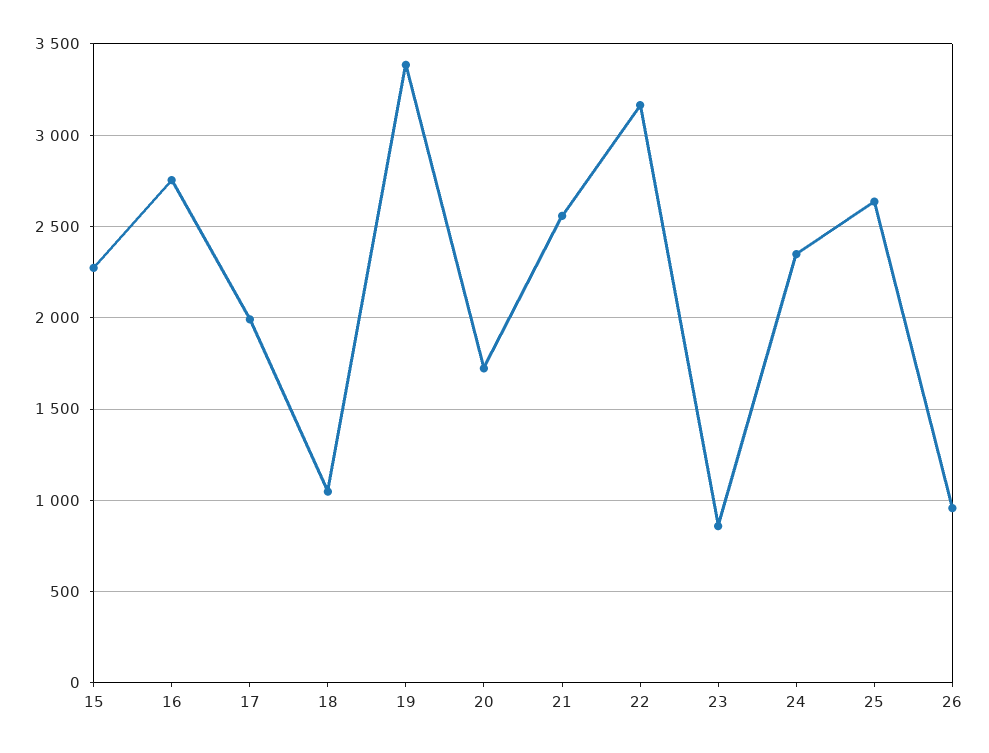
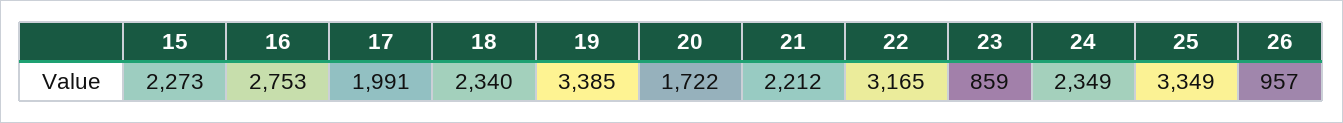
18: 1050 -> 2340
21: 2550 -> 2212
25: 2650 -> 3349

